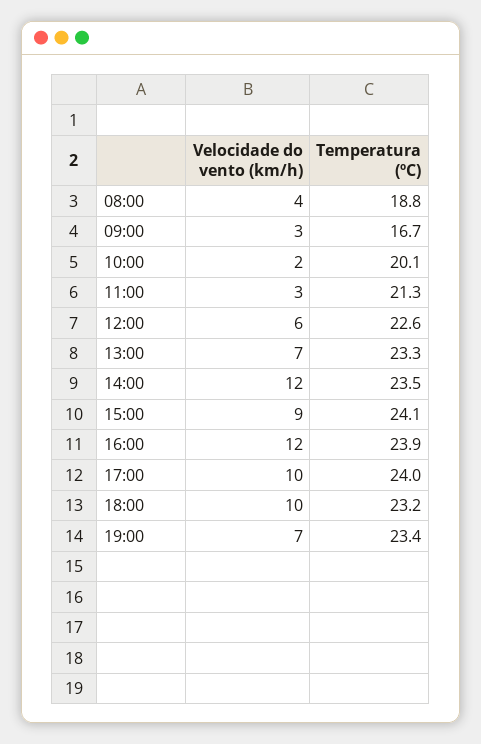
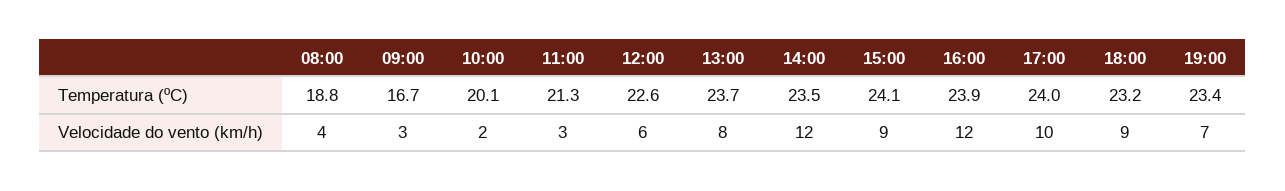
Velocidade do vento (km/h), 13:00: 7 -> 8
Temperatura (ºC), 13:00: 23.3 -> 23.7
Velocidade do vento (km/h), 18:00: 10 -> 9

